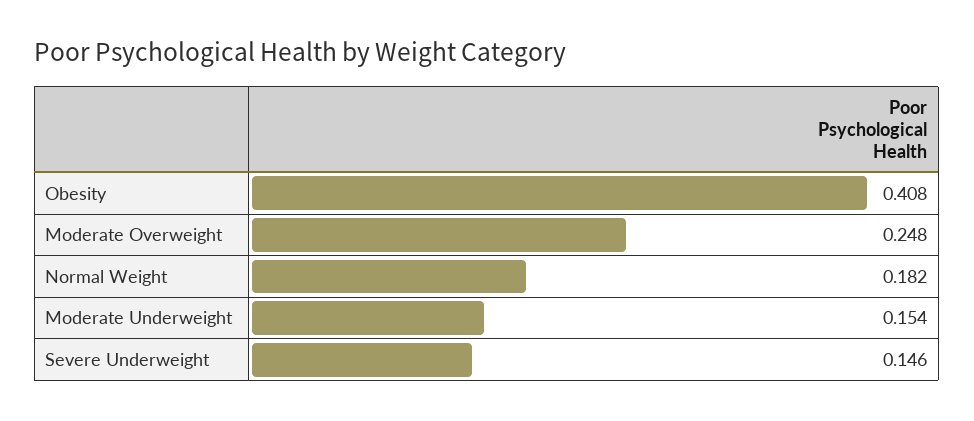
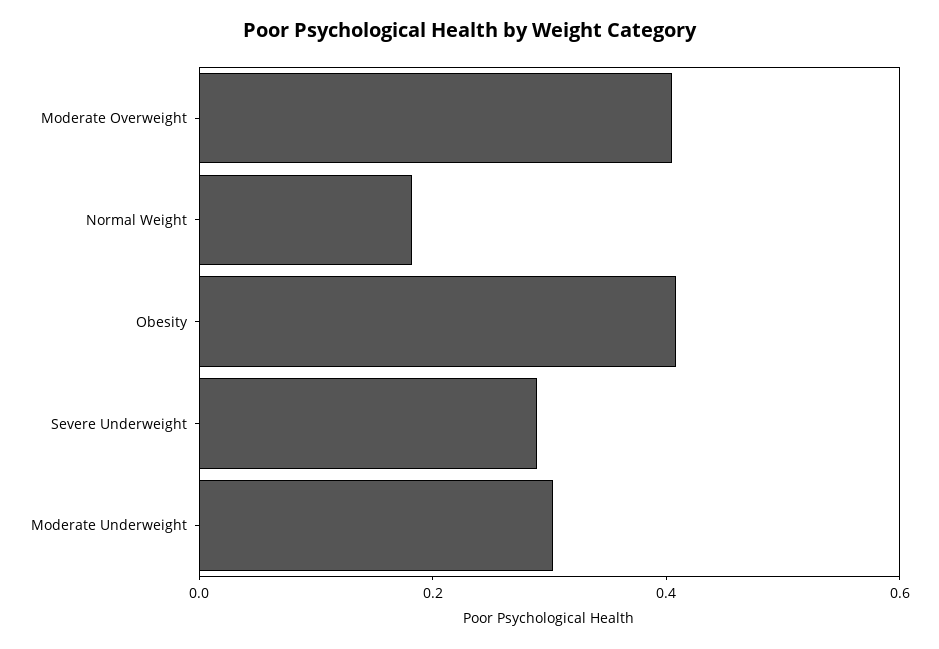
Moderate Overweight: 0.248 -> 0.4
Moderate Underweight: 0.154 -> 0.3
Severe Underweight: 0.146 -> 0.3

